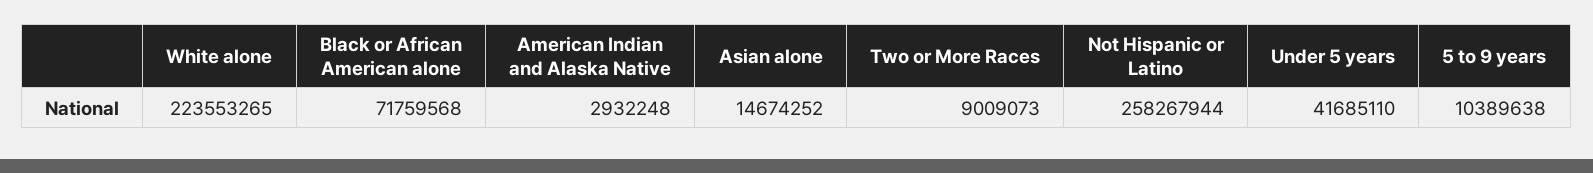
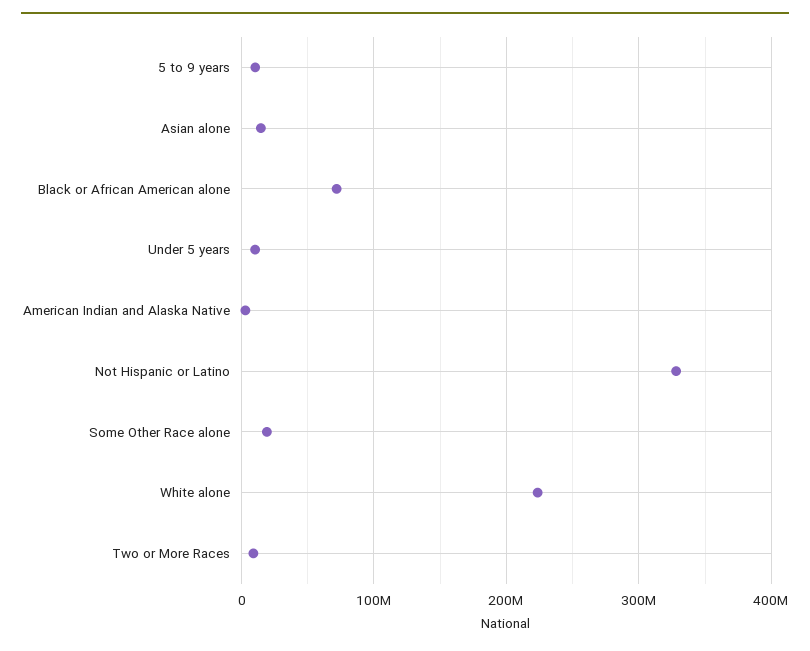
Not Hispanic or Latino: 258267944 -> 330000000
Under 5 years: 41685110 -> 10000000
Some Other Race alone: none -> 20000000

